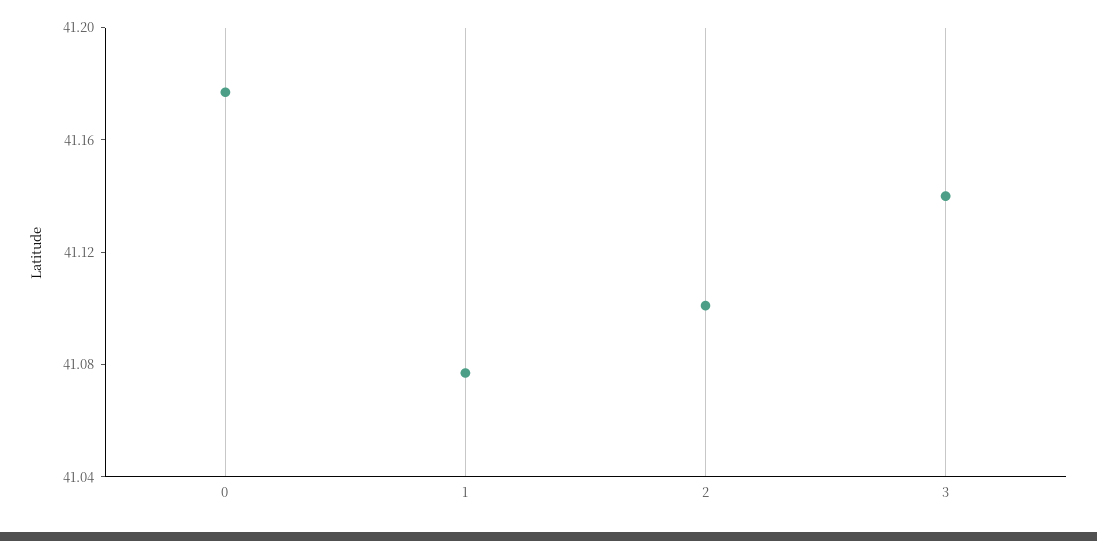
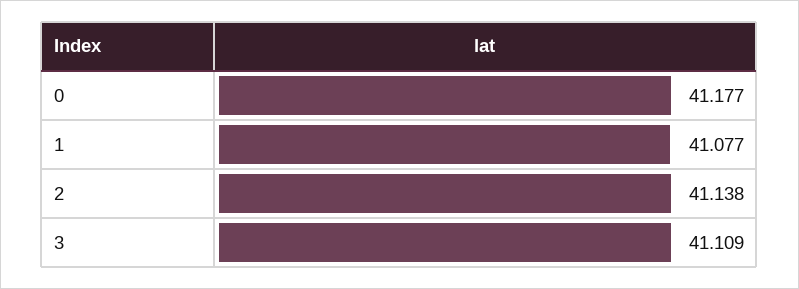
2: 41.1 -> 41.138
3: 41.14 -> 41.109

